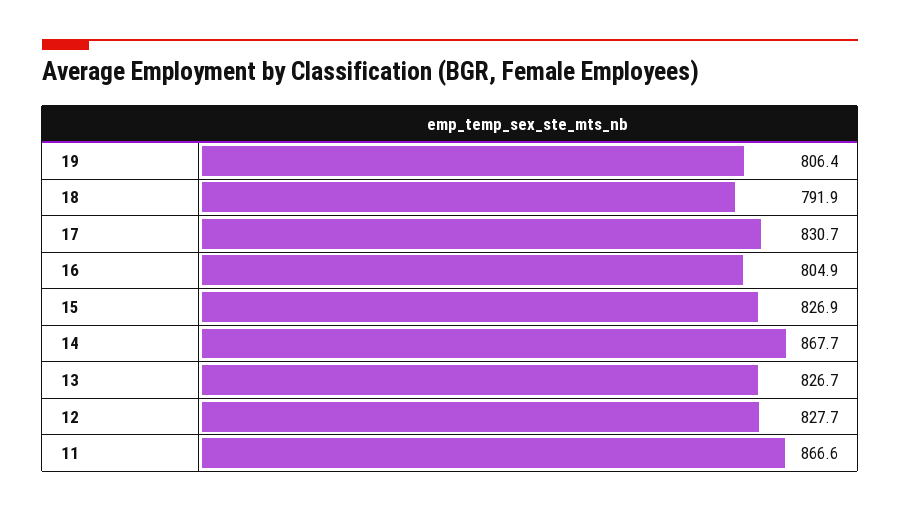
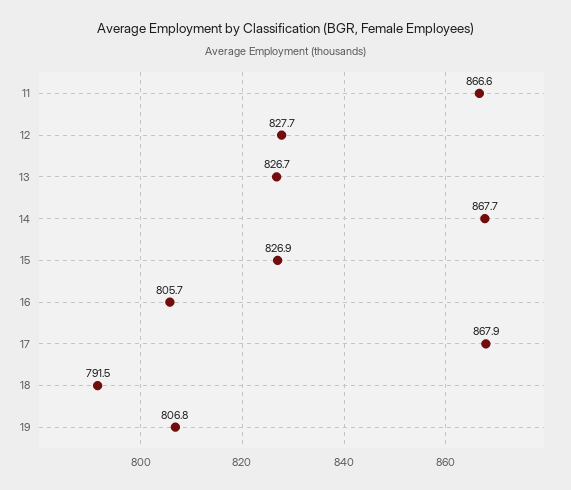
19: 806.4 -> 806.8
18: 791.9 -> 791.5
17: 830.7 -> 867.9
16: 804.9 -> 805.7

